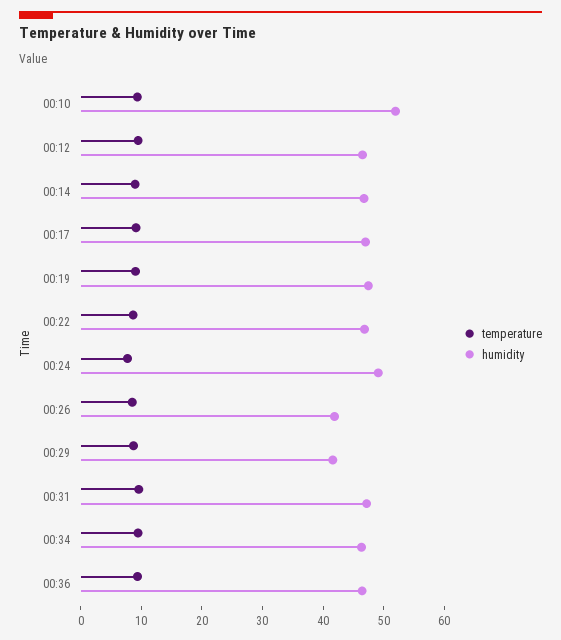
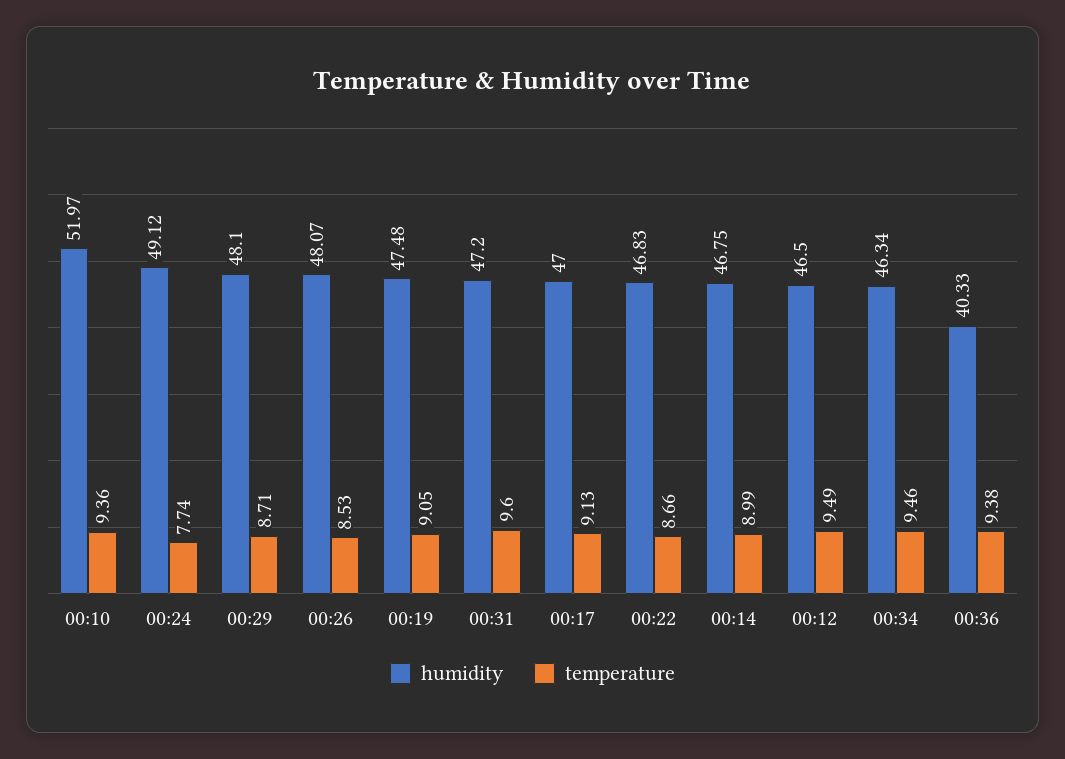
humidity, 00:26: 42 -> 48.07
humidity, 00:29: 42 -> 48.1
humidity, 00:36: 46 -> 40.33

